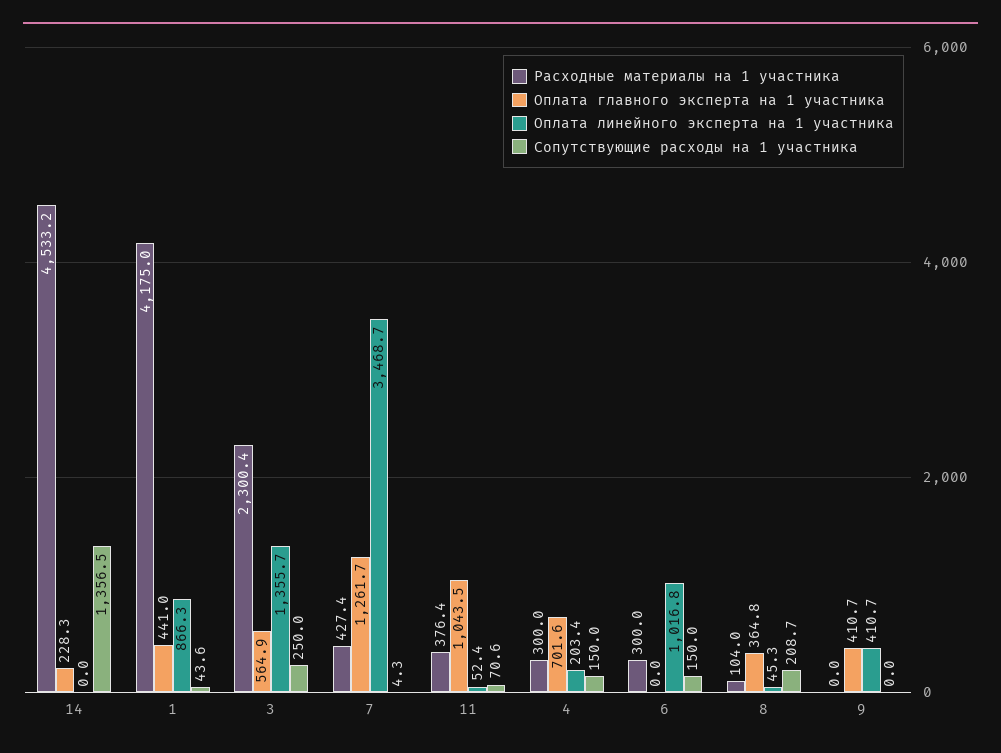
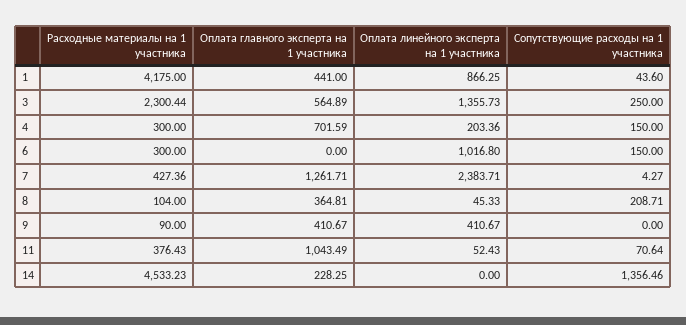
Оплата линейного эксперта на 1 участника, 7: 3468.7 -> 2383.71
Расходные материалы на 1 участника, 9: 0 -> 90

